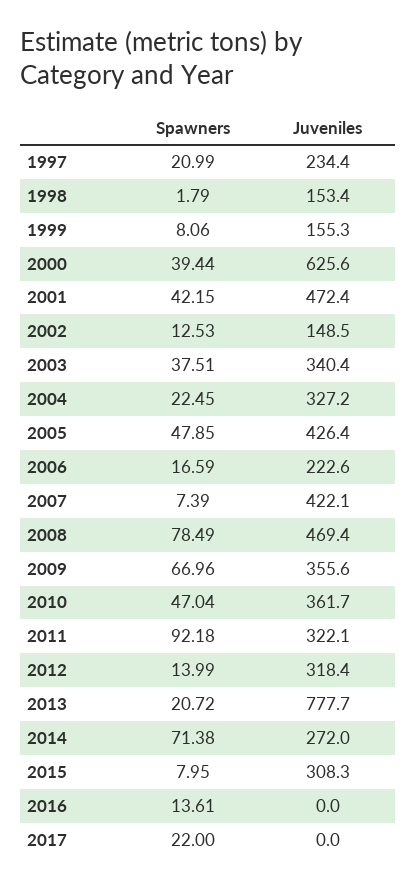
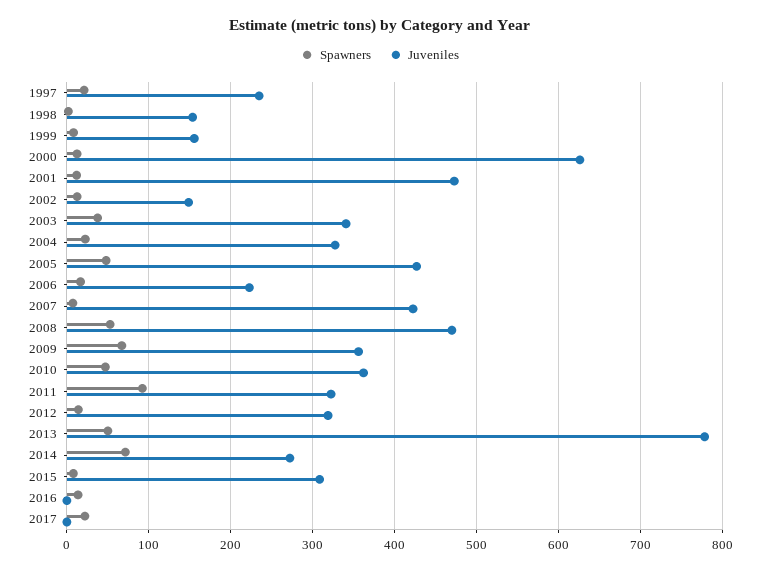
Spawners, 2000: 39.44 -> 10
Spawners, 2001: 42.15 -> 10
Spawners, 2008: 78.49 -> 50
Spawners, 2013: 20.72 -> 50

